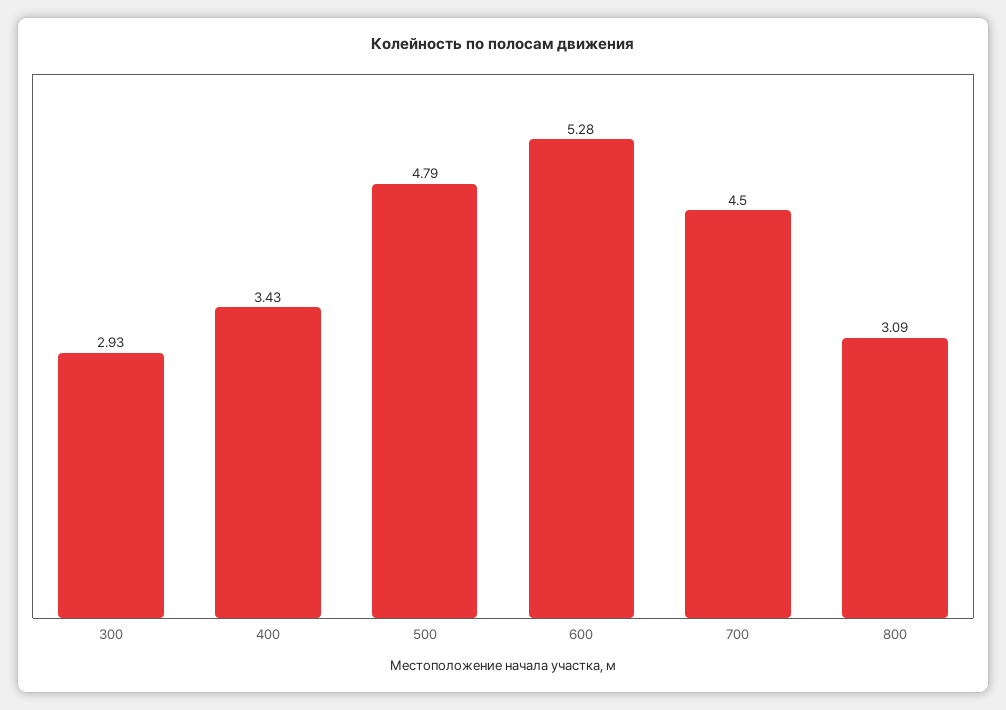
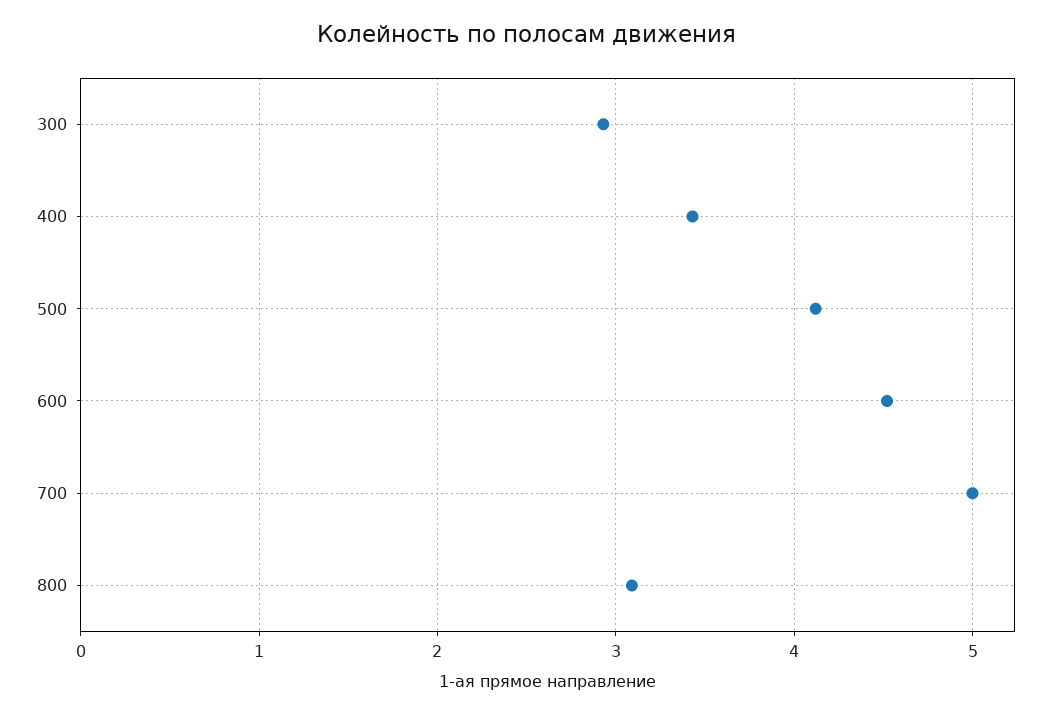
500: 4.79 -> 4.1
600: 5.28 -> 4.5
700: 4.5 -> 5

